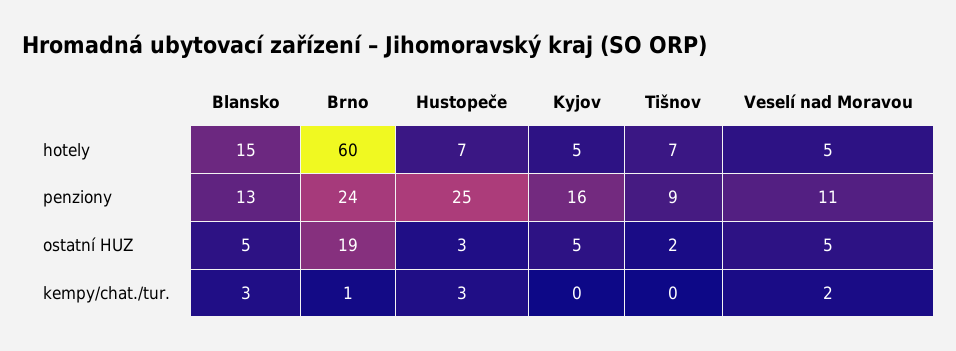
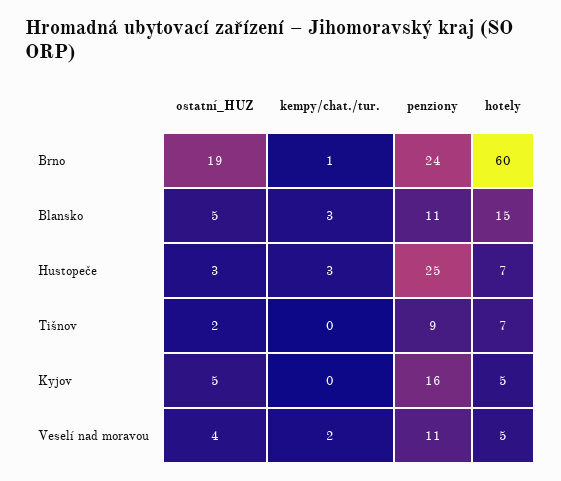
Blansko, penziony: 13 -> 11
Veselí nad Moravou, ostatní HUZ: 5 -> 4

